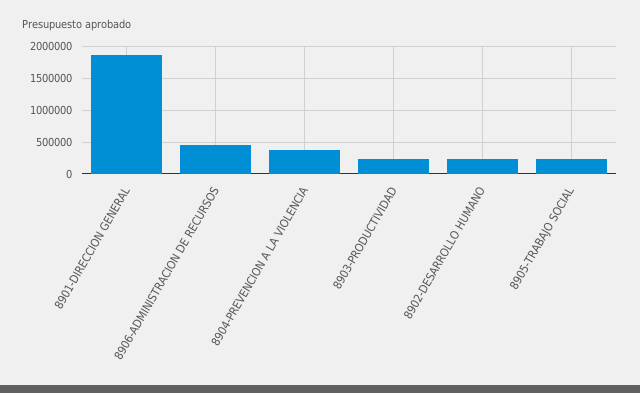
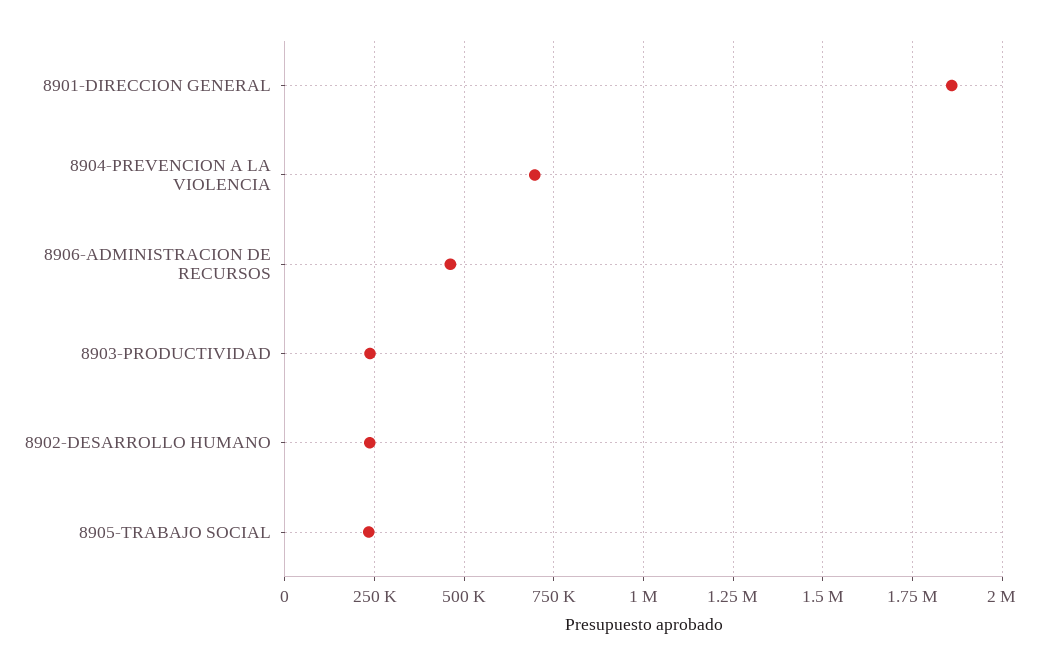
8904-PREVENCION A LA VIOLENCIA: 400000 -> 700000

